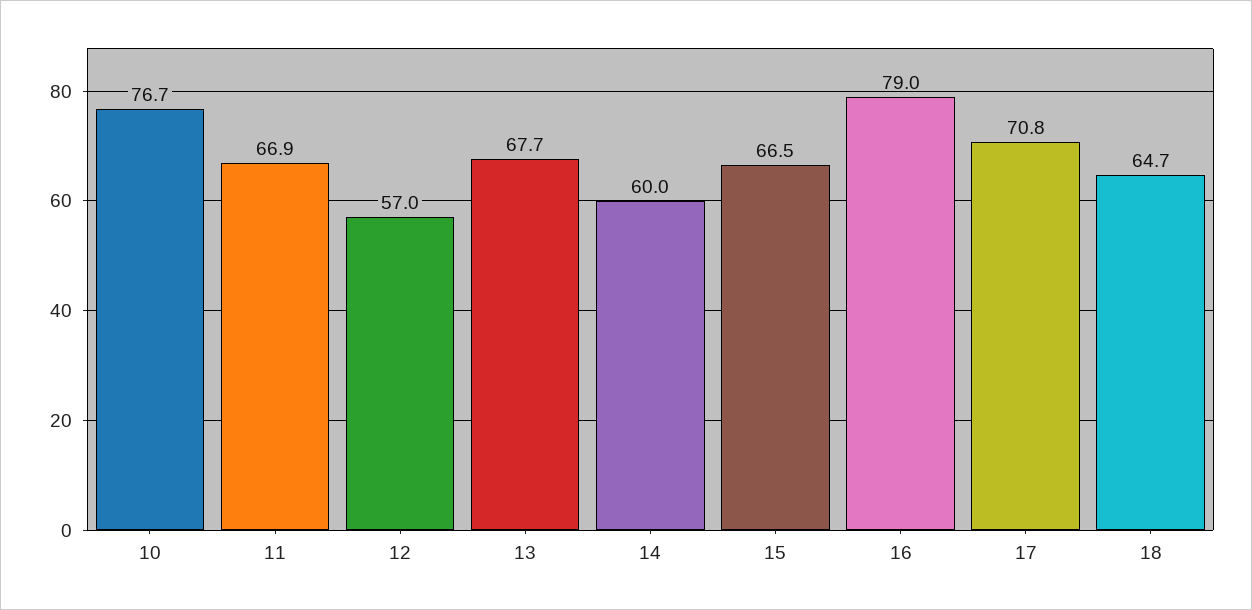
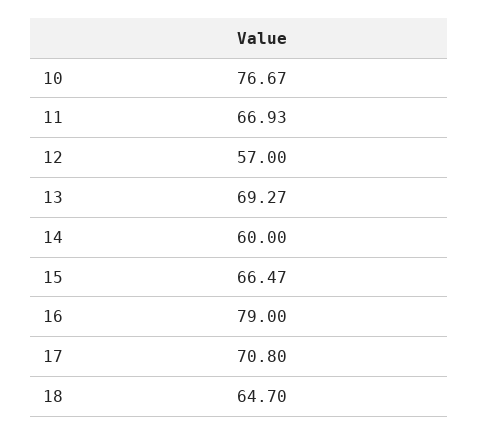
13: 67.7 -> 69.27

